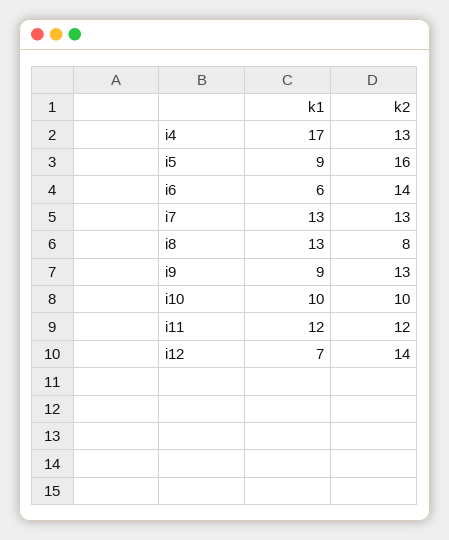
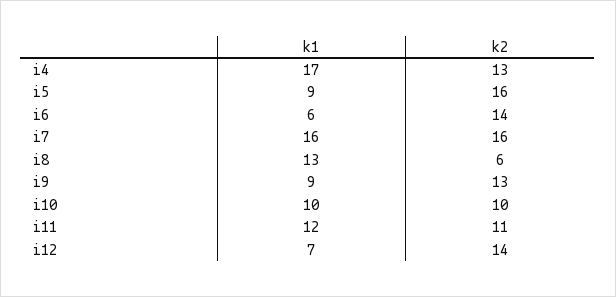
k1, i7: 13 -> 16
k2, i7: 13 -> 16
k2, i8: 8 -> 6
k2, i11: 12 -> 11

